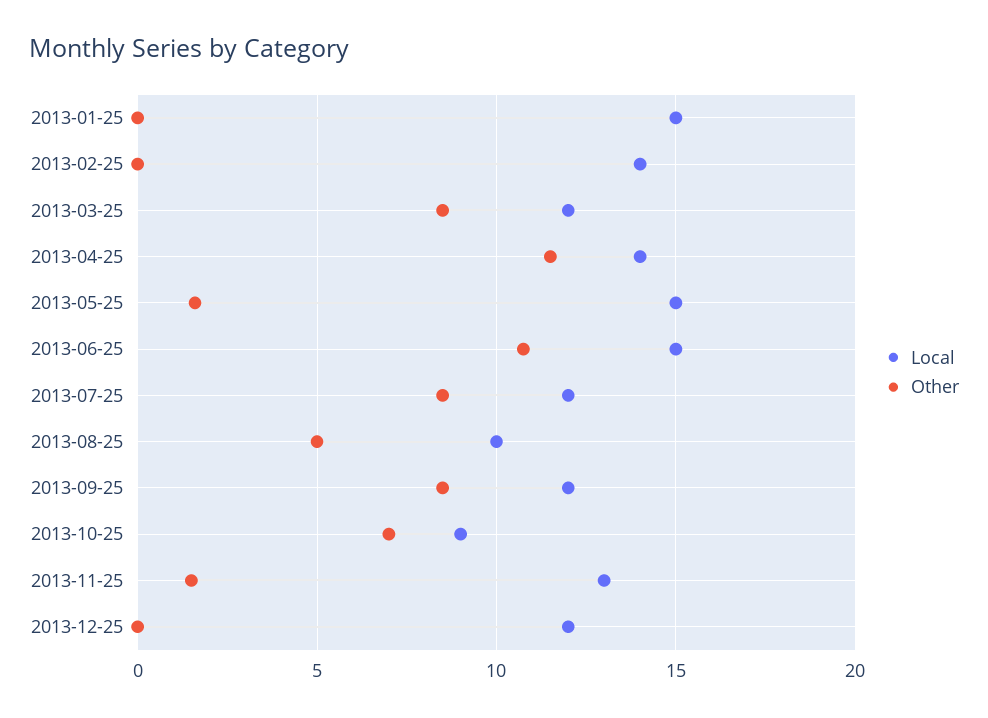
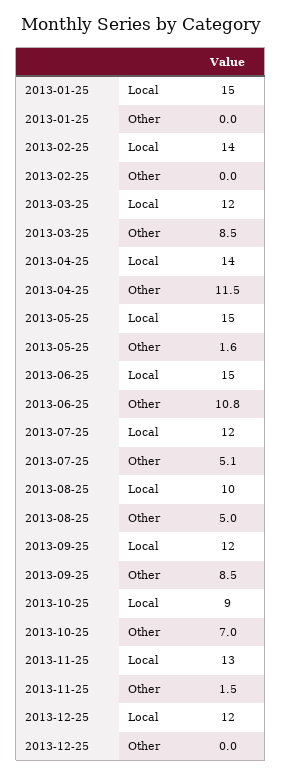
Other, 2013-07-25: 8.5 -> 5.1

